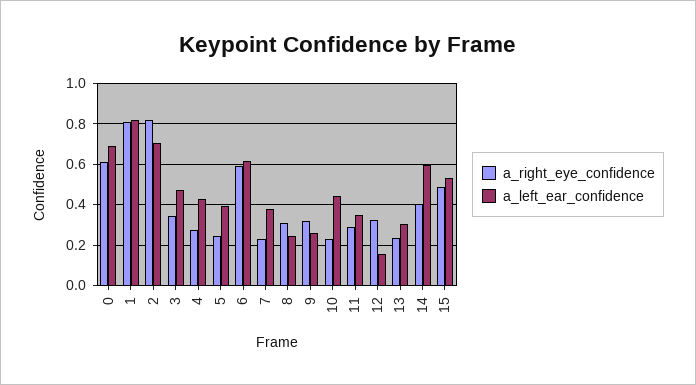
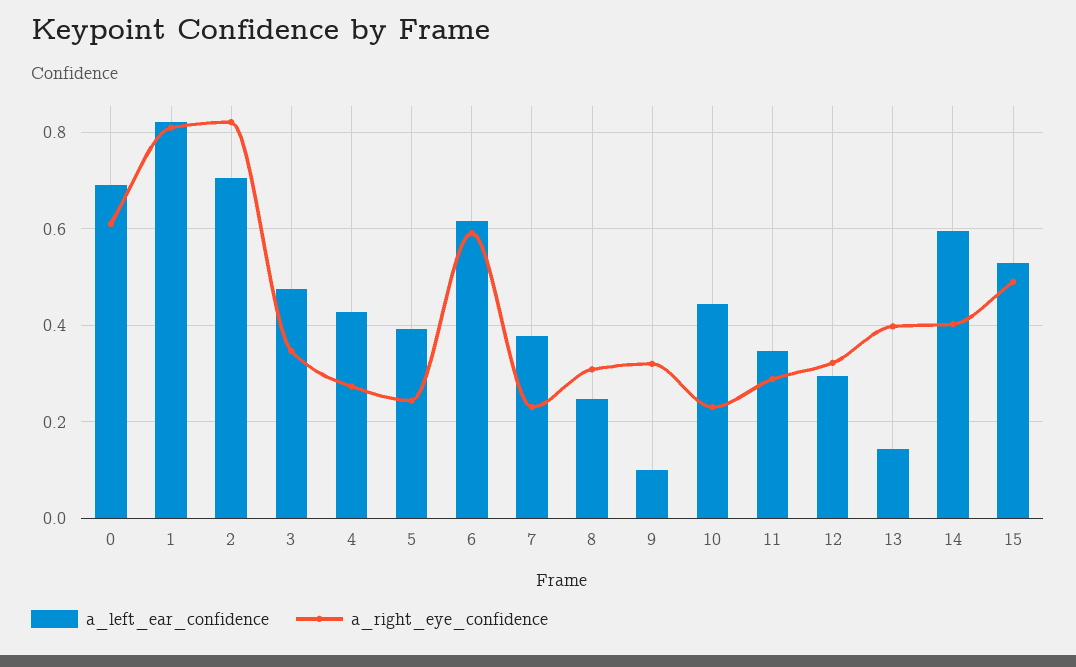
a_left_ear_confidence, 9: 0.25 -> 0.1
a_left_ear_confidence, 12: 0.15 -> 0.3
a_right_eye_confidence, 13: 0.25 -> 0.4
a_left_ear_confidence, 13: 0.3 -> 0.14

